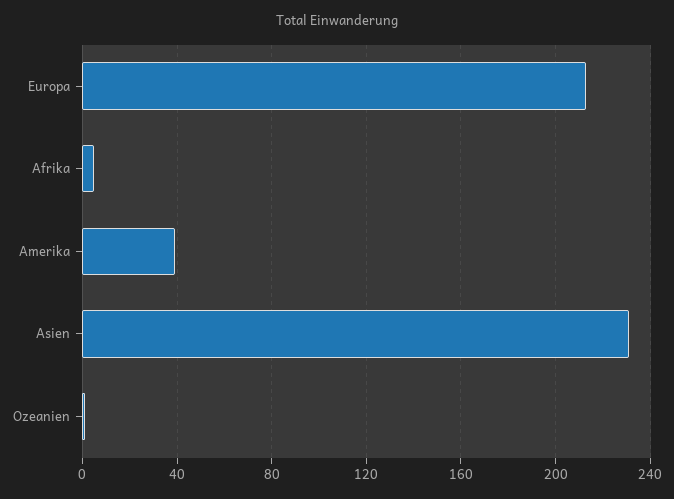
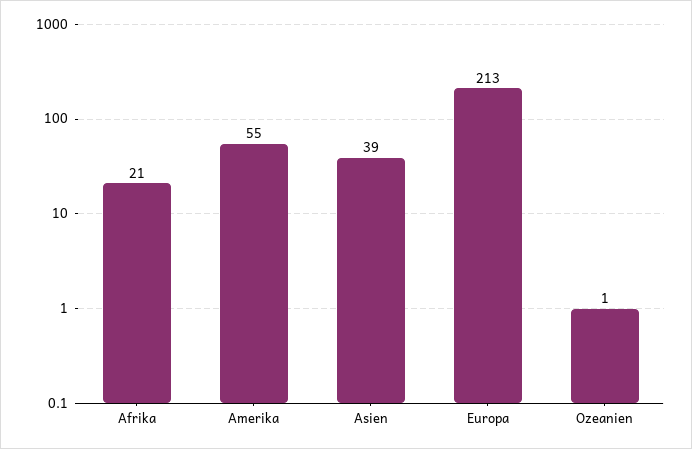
Afrika: 5 -> 21
Amerika: 40 -> 55
Asien: 230 -> 39

